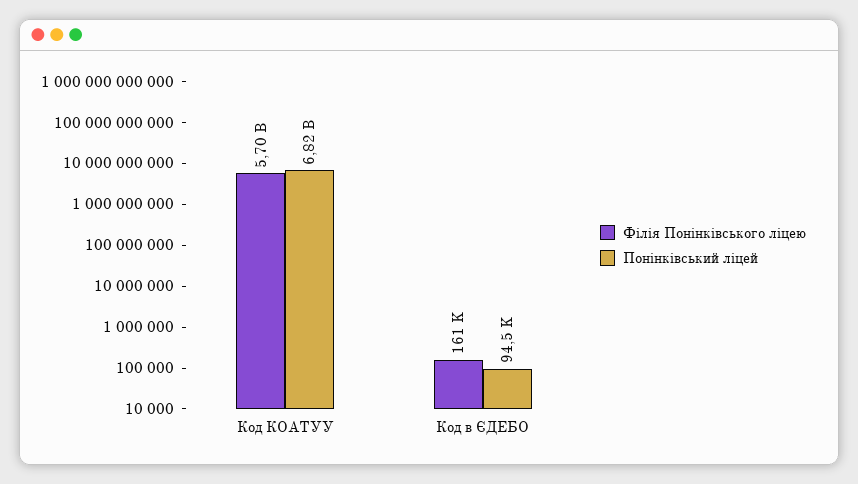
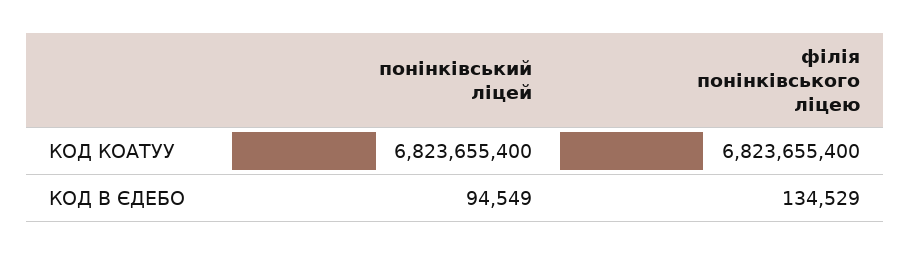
Філія Понінківського ліцею, Код КОАТУУ: 5700000000 -> 6823655400
Філія Понінківського ліцею, Код в ЄДЕБО: 161000 -> 134529

